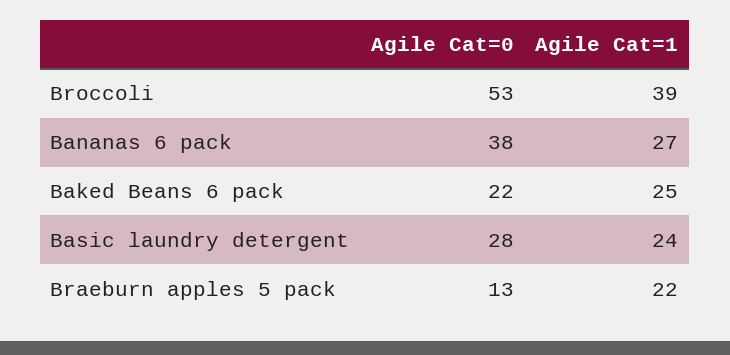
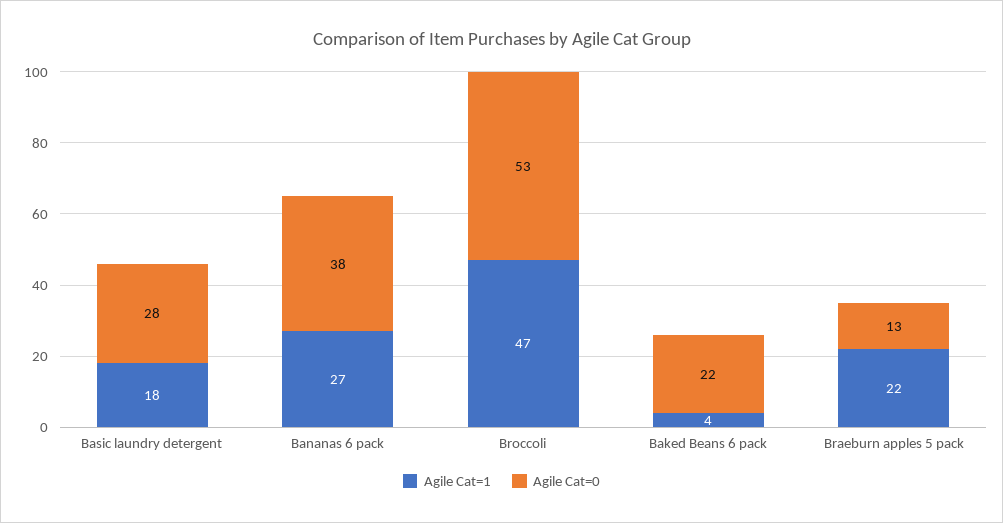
Agile Cat=1, Broccoli: 39 -> 47
Agile Cat=1, Baked Beans 6 pack: 25 -> 4
Agile Cat=1, Basic laundry detergent: 24 -> 18

